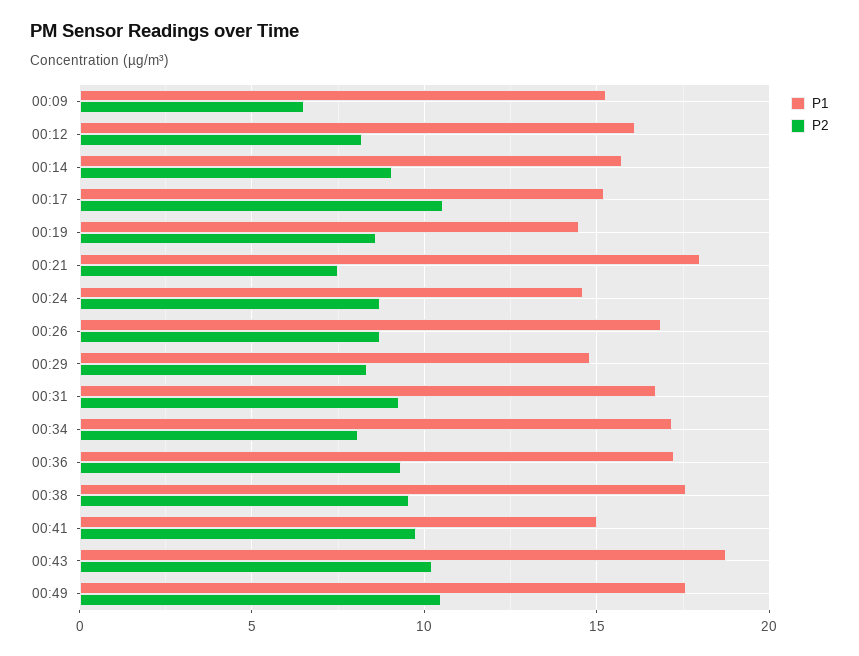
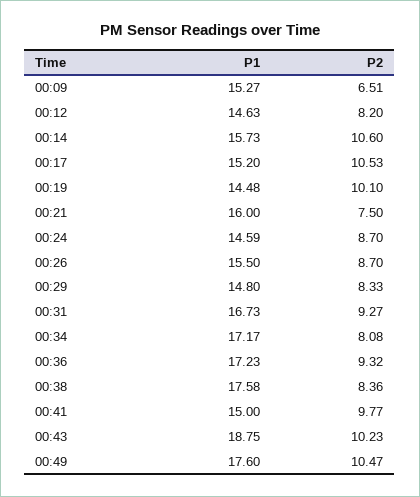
P1, 00:12: 16 -> 14.63
P2, 00:14: 9 -> 10.6
P2, 00:19: 8.5 -> 10.1
P1, 00:21: 18 -> 16
P1, 00:26: 17 -> 15.5
P2, 00:38: 9.5 -> 8.36

